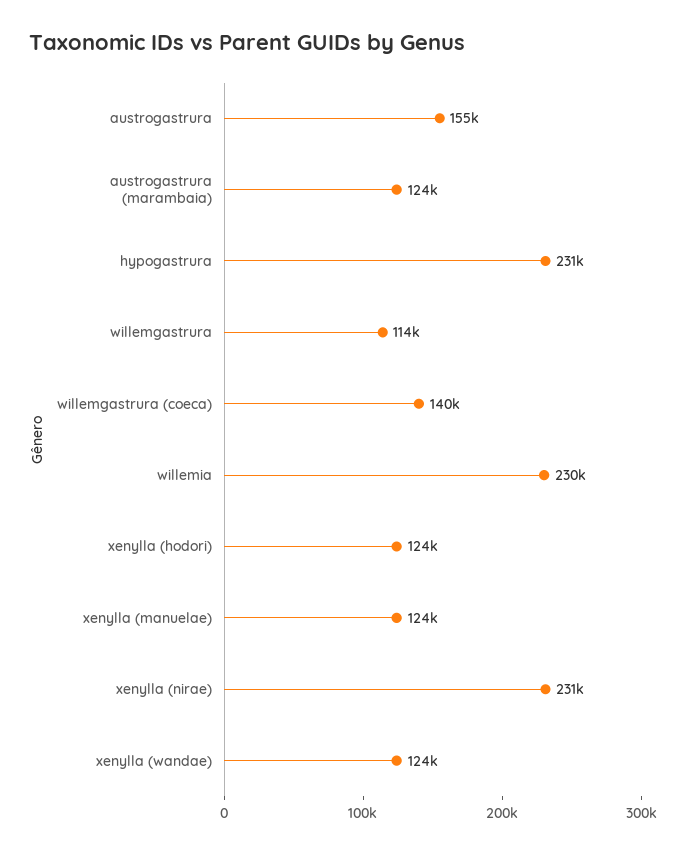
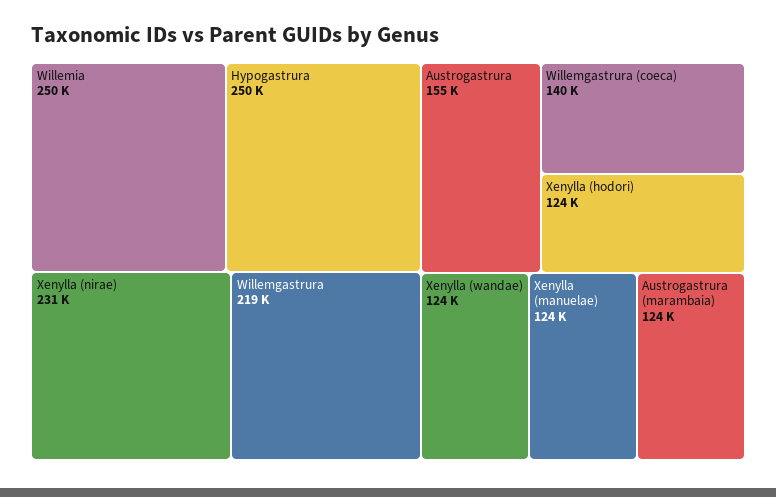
hypogastrura: 231000 -> 250000
willemgastrura: 114000 -> 219000
willemia: 230000 -> 250000

